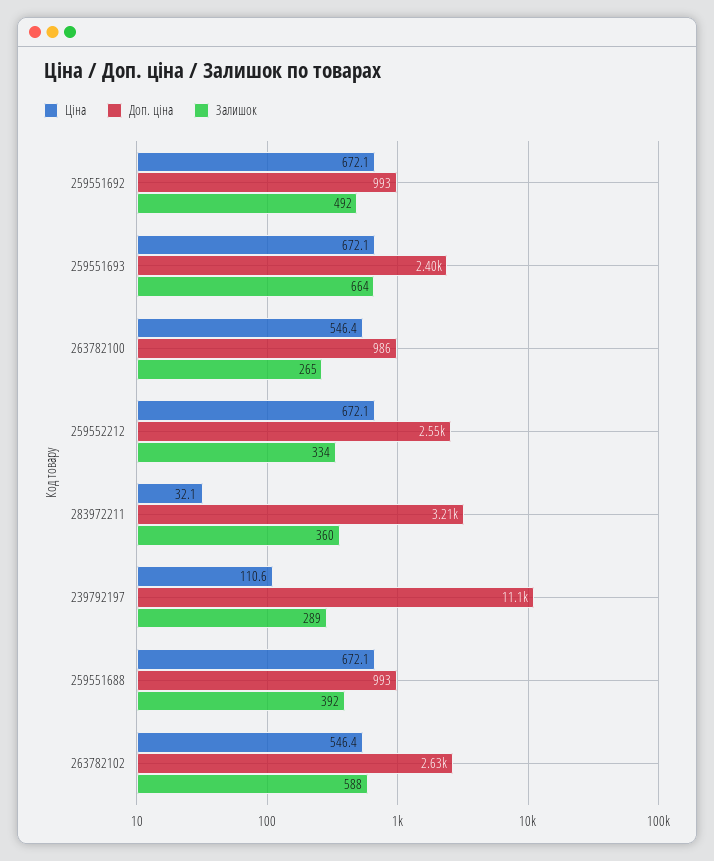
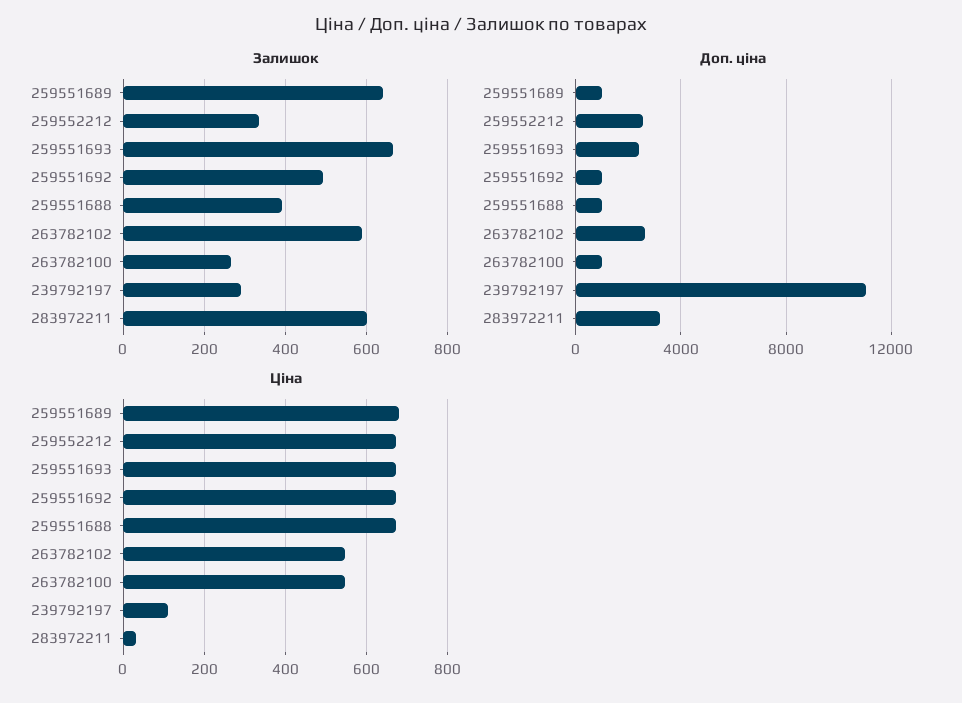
Залишок, 283972211: 360 -> 600
Залишок, 259551689: none -> 640
Доп. ціна, 259551689: none -> 1000
Ціна, 259551689: none -> 680

